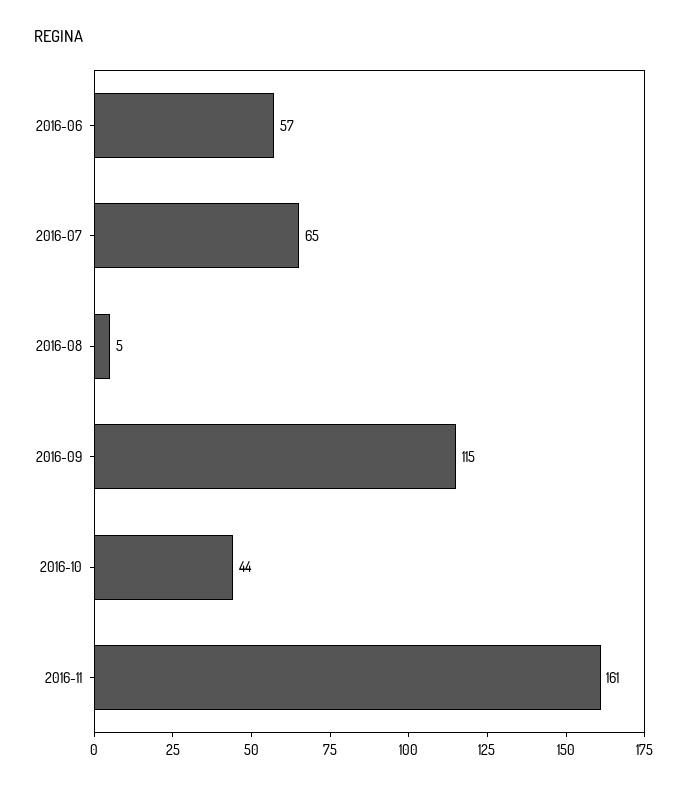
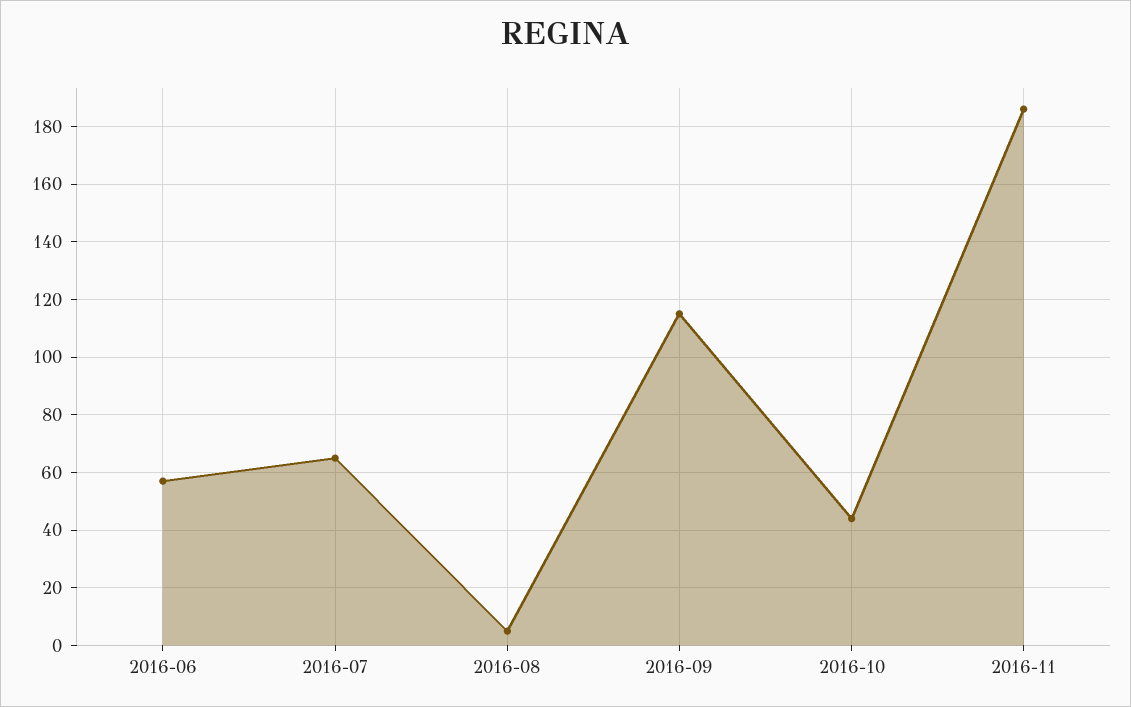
2016-11: 161 -> 185

